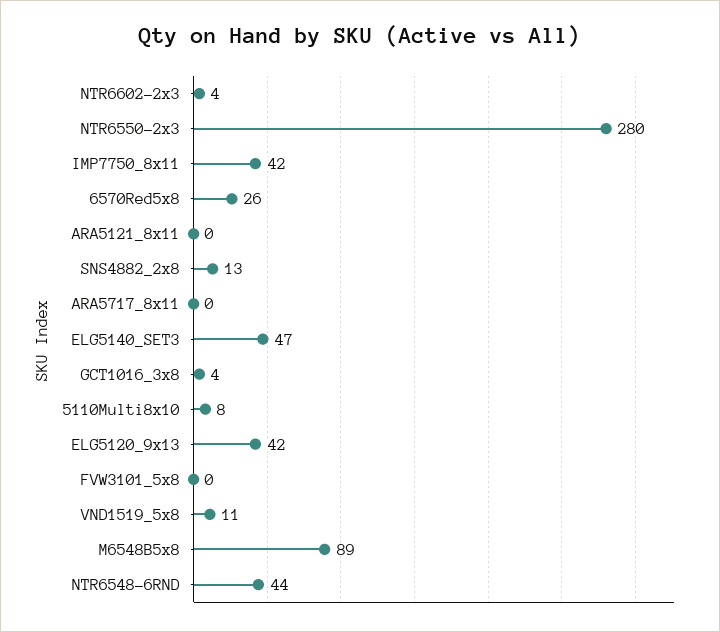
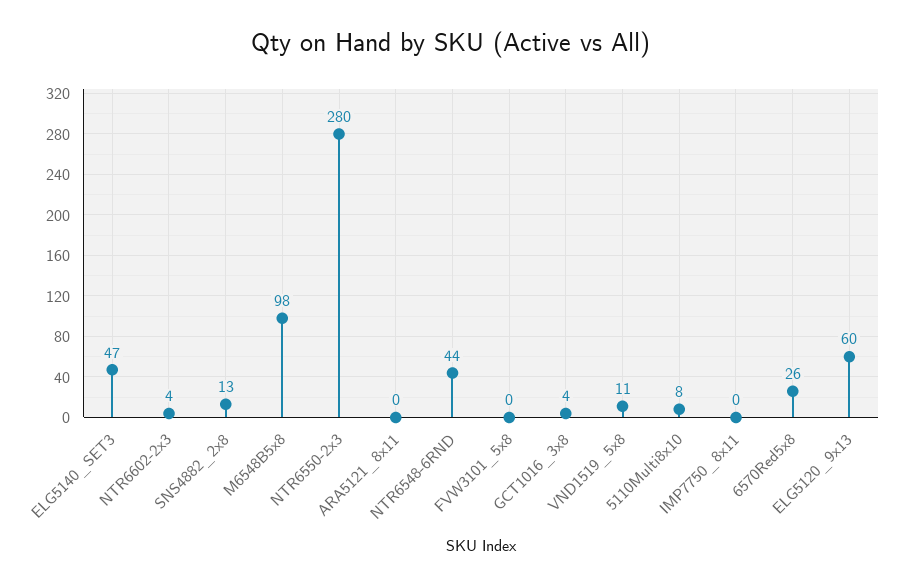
IMP7750_8x11: 42 -> 0
ARA5717_8x11: 0 -> none
ELG5120_9x13: 42 -> 60
M6548B5x8: 89 -> 98

